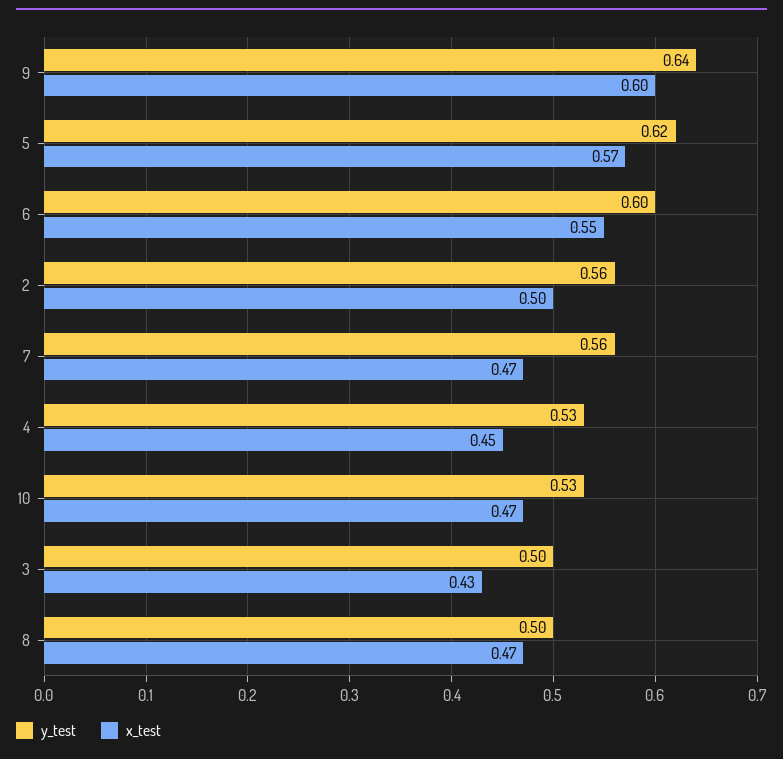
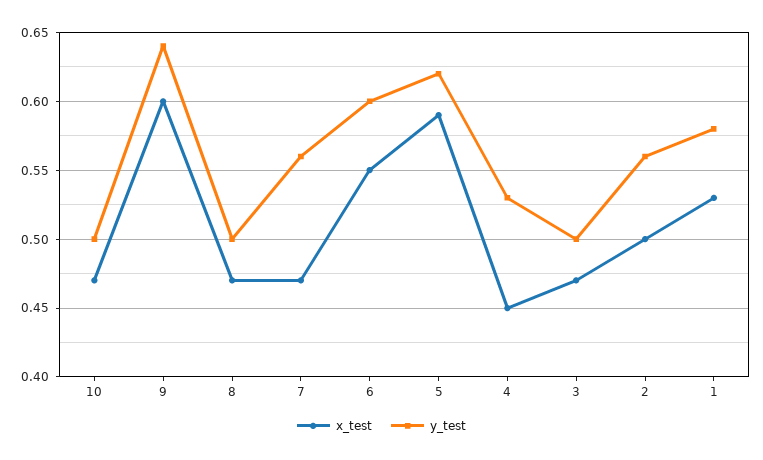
x_test, 5: 0.57 -> 0.59
y_test, 10: 0.53 -> 0.5
x_test, 3: 0.43 -> 0.47
x_test, 1: none -> 0.53
y_test, 1: none -> 0.58

